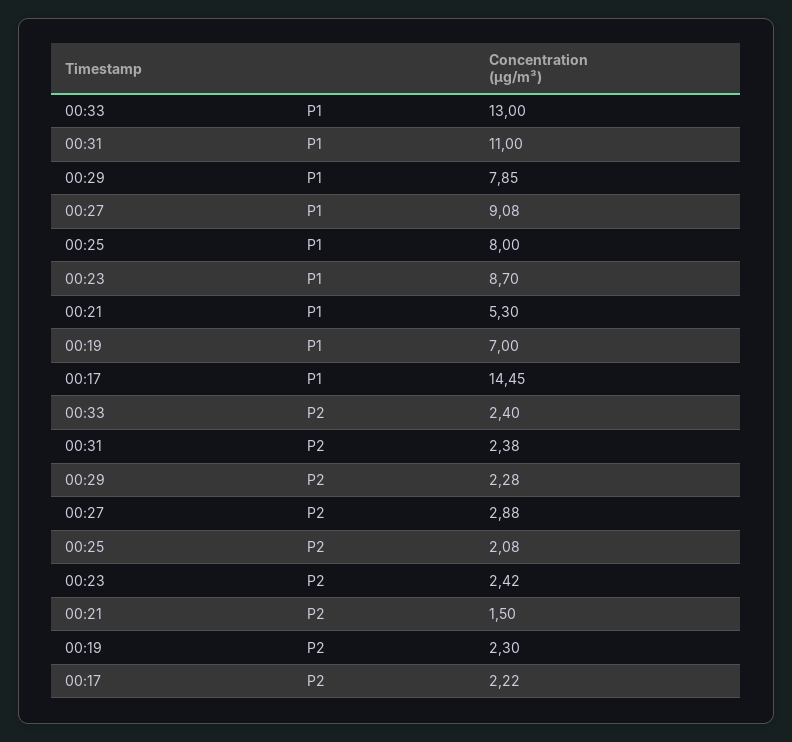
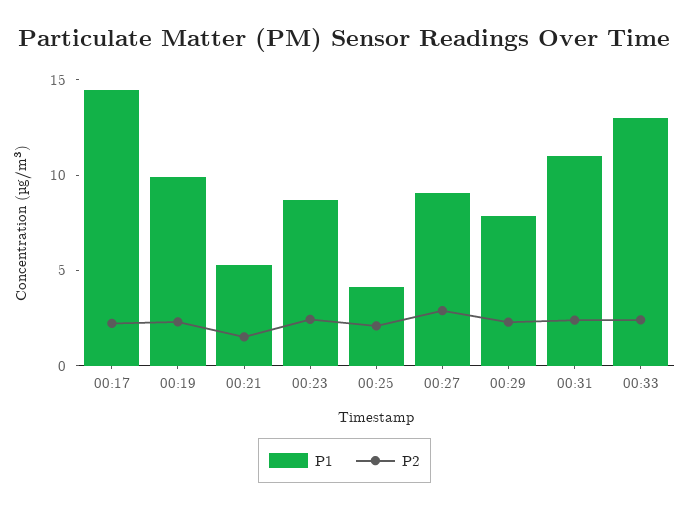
P1, 00:25: 8 -> 4
P1, 00:19: 7 -> 10

